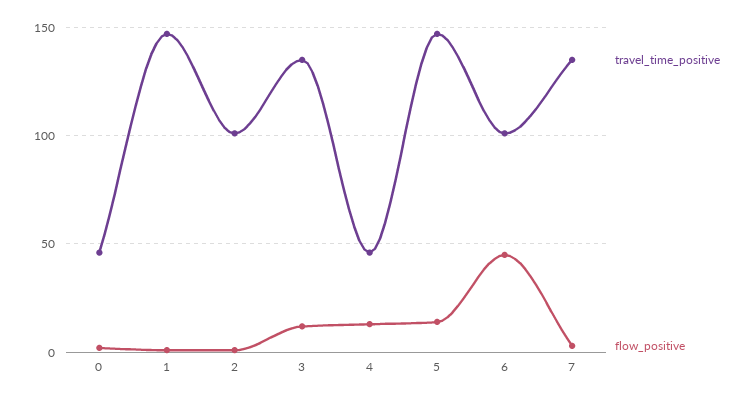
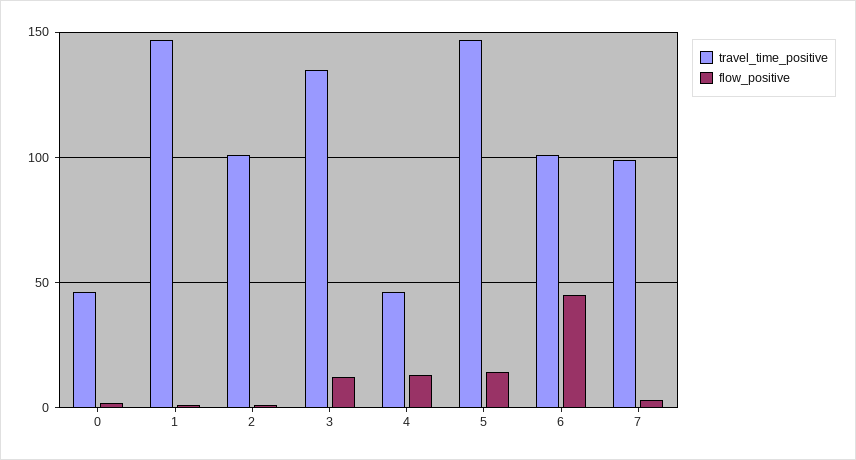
travel_time_positive, 7: 135 -> 100

